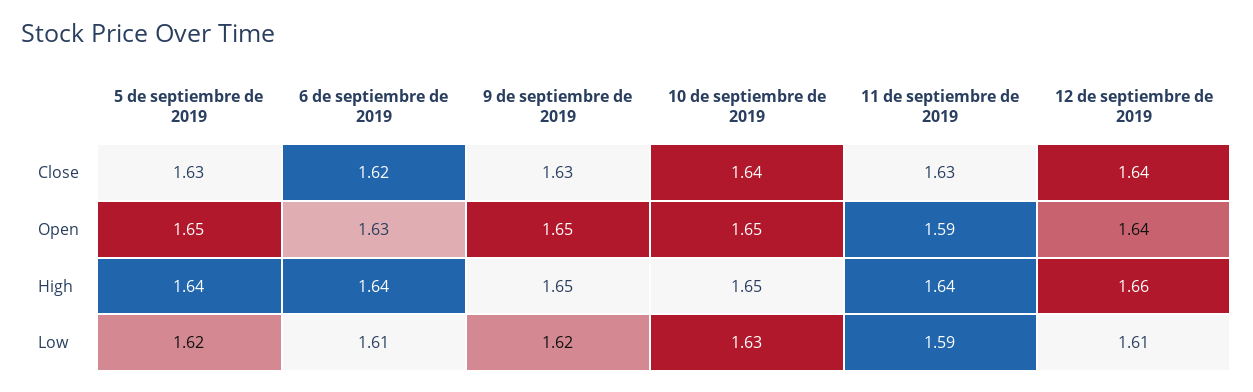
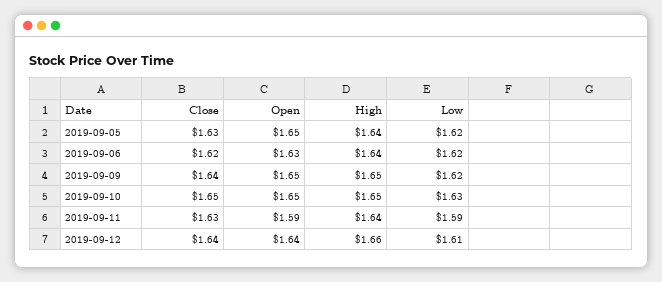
9 de septiembre de 2019, Close: 1.63 -> 1.64
10 de septiembre de 2019, Close: 1.64 -> 1.65
6 de septiembre de 2019, Low: 1.61 -> 1.62

